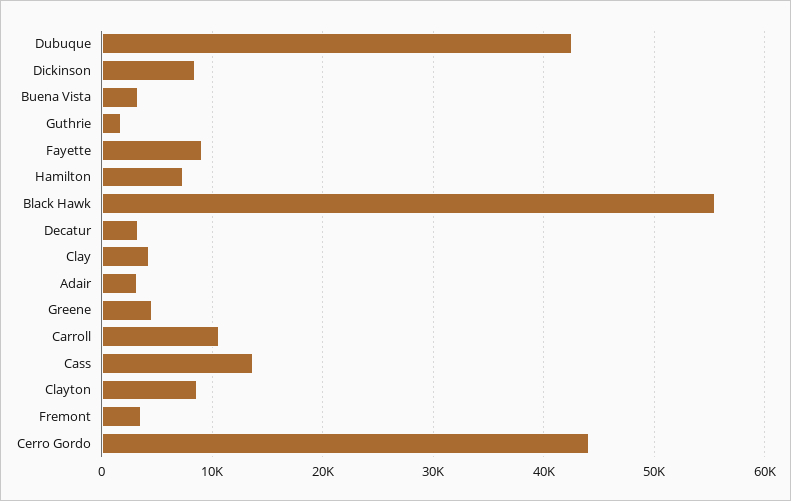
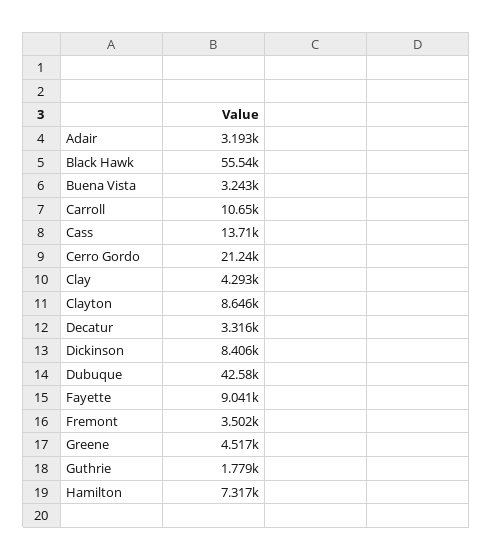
Cerro Gordo: 44000 -> 21240

